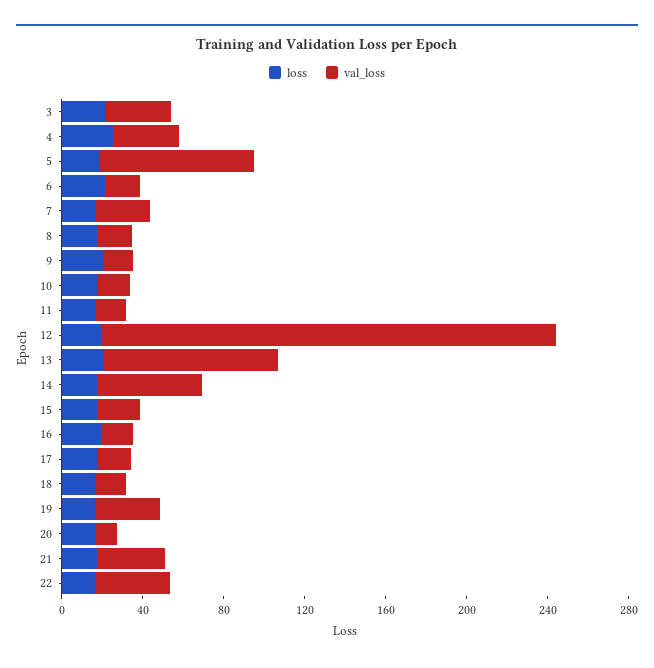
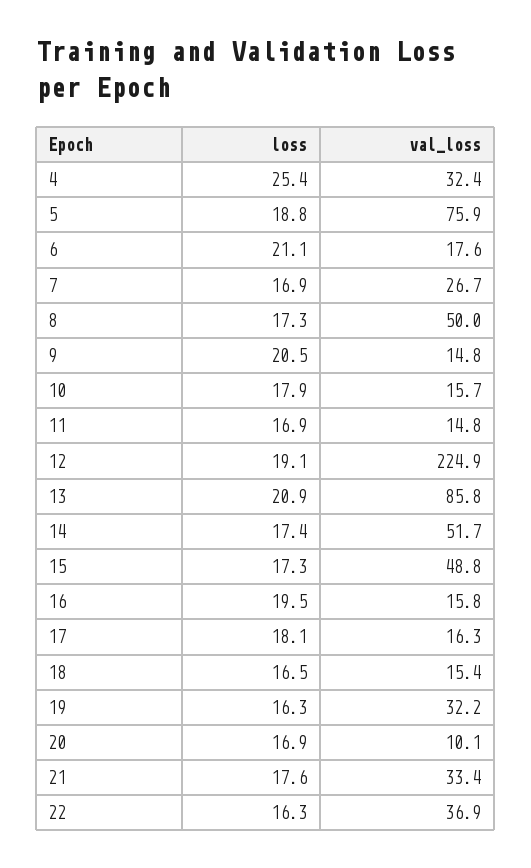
loss, 3: 20 -> none
val_loss, 3: 30 -> none
val_loss, 8: 20 -> 50
val_loss, 15: 20 -> 48.8

